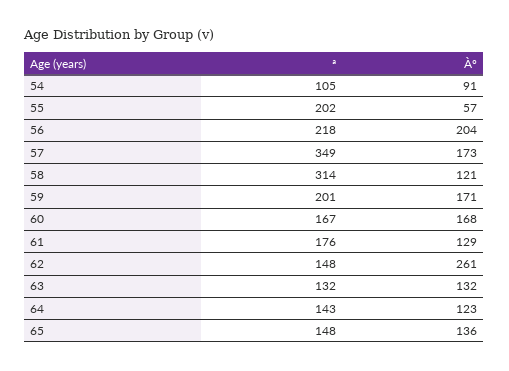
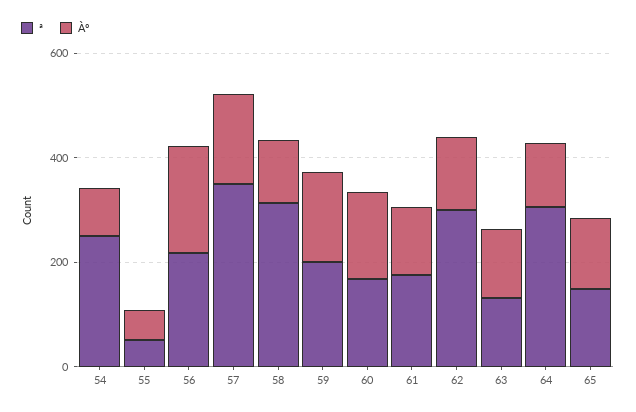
ª, 54: 105 -> 250
ª, 55: 202 -> 50
ª, 62: 148 -> 300
Àº, 62: 261 -> 150
ª, 64: 143 -> 300

